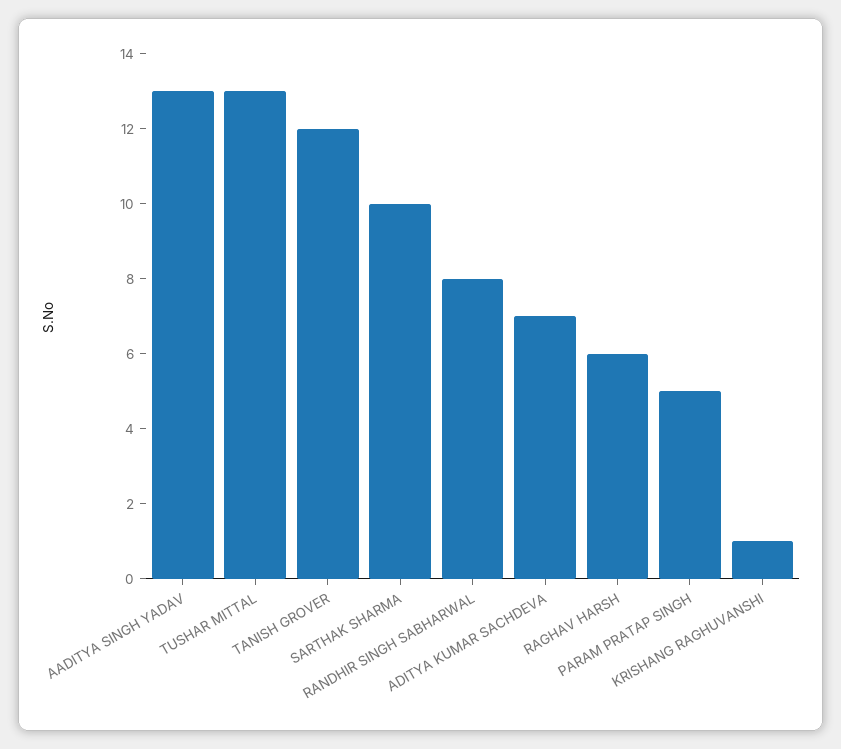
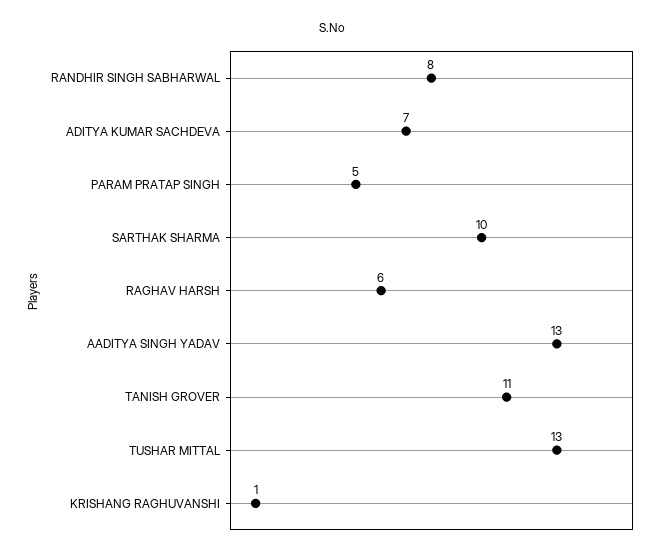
TANISH GROVER: 12 -> 11

